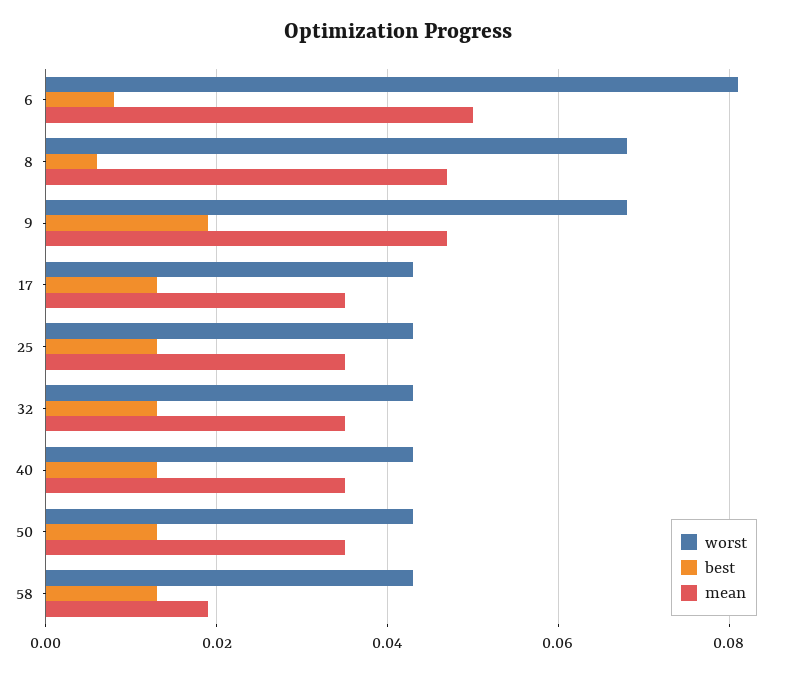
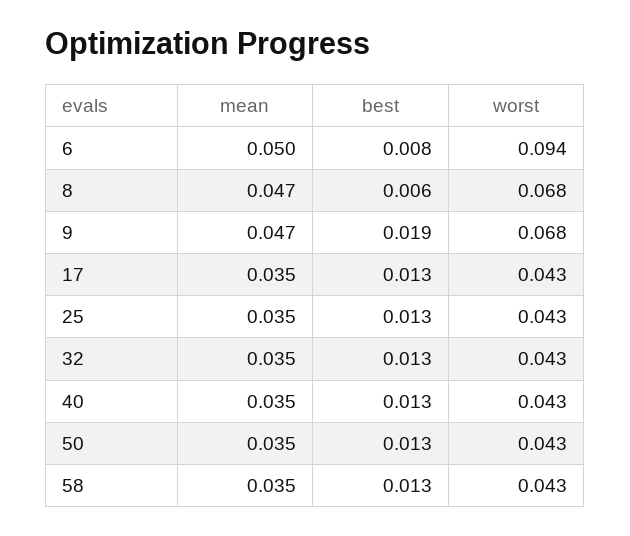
worst, 6: 0.08 -> 0.094
mean, 58: 0.02 -> 0.035

